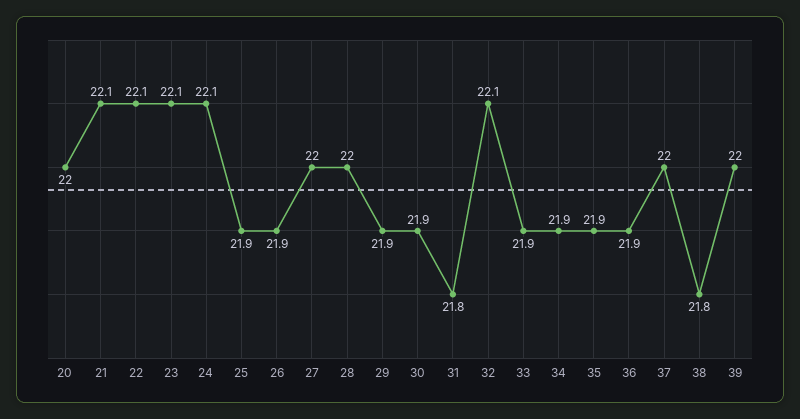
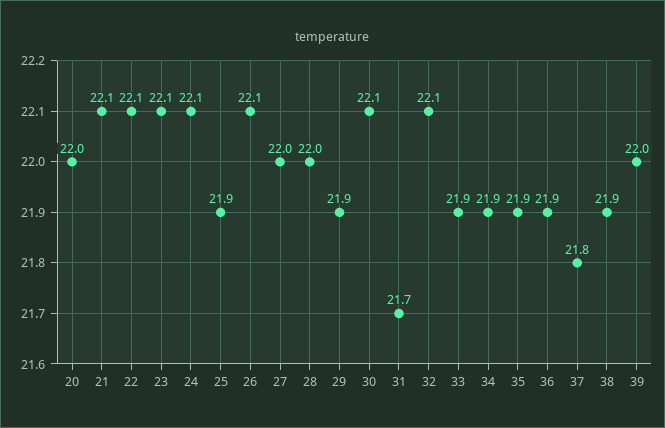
26: 21.9 -> 22.1
30: 21.9 -> 22.1
31: 21.8 -> 21.7
37: 22 -> 21.8
38: 21.8 -> 21.9

